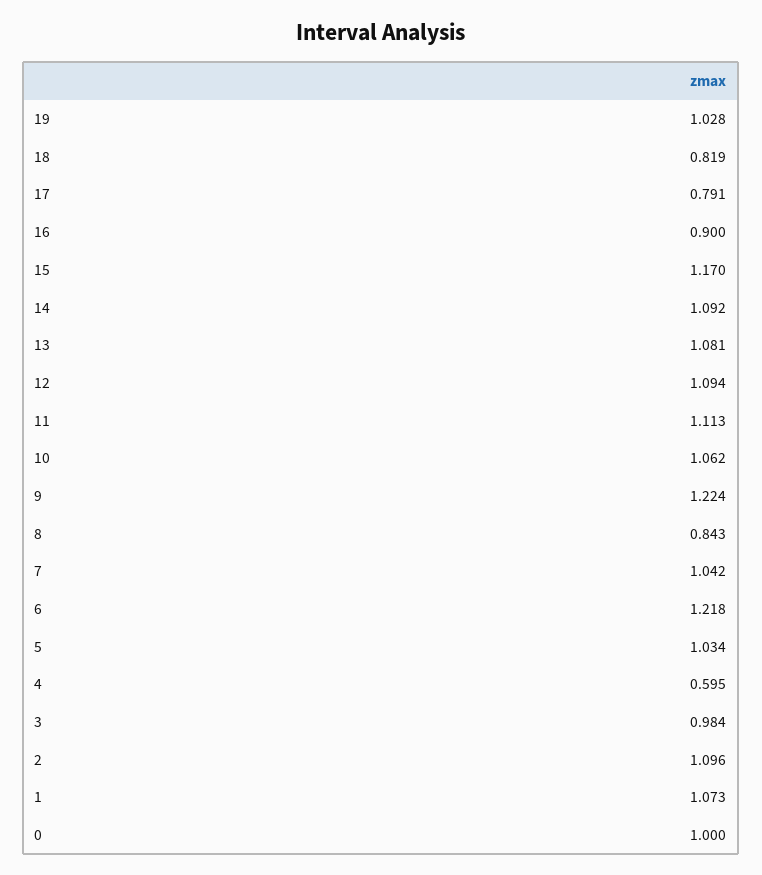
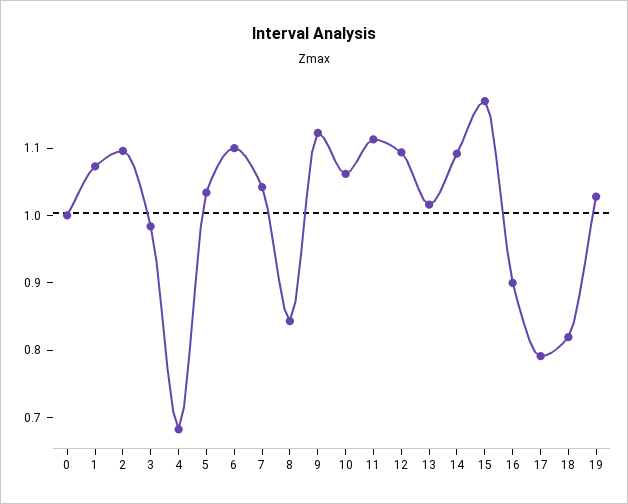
13: 1.081 -> 1.02
9: 1.224 -> 1.12
6: 1.218 -> 1.1
4: 0.595 -> 0.68

